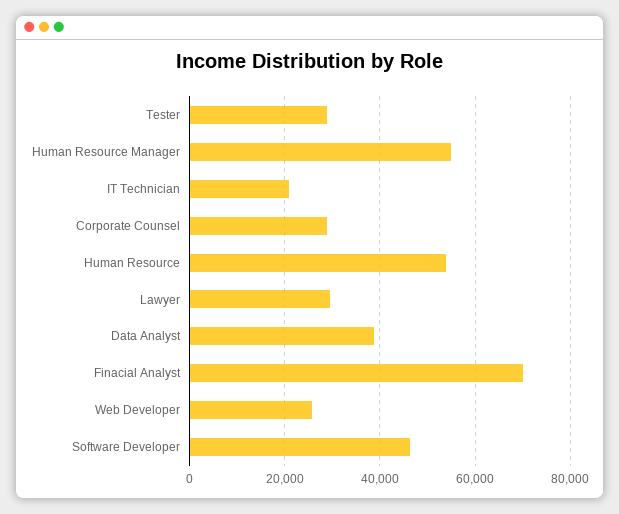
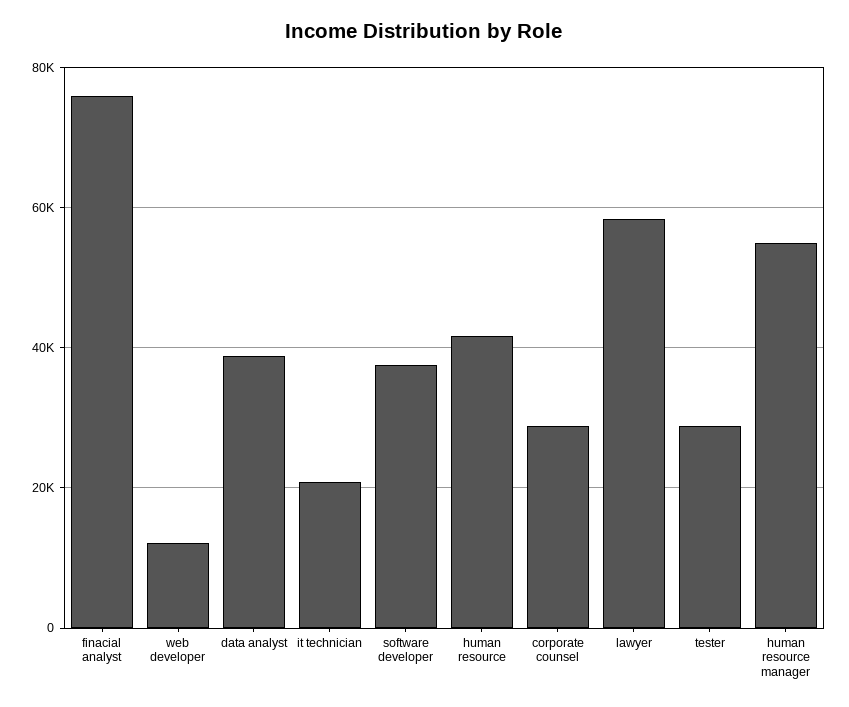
Human Resource: 54000 -> 42000
Lawyer: 30000 -> 58000
Finacial Analyst: 70000 -> 76000
Web Developer: 26000 -> 12000
Software Developer: 46000 -> 38000

